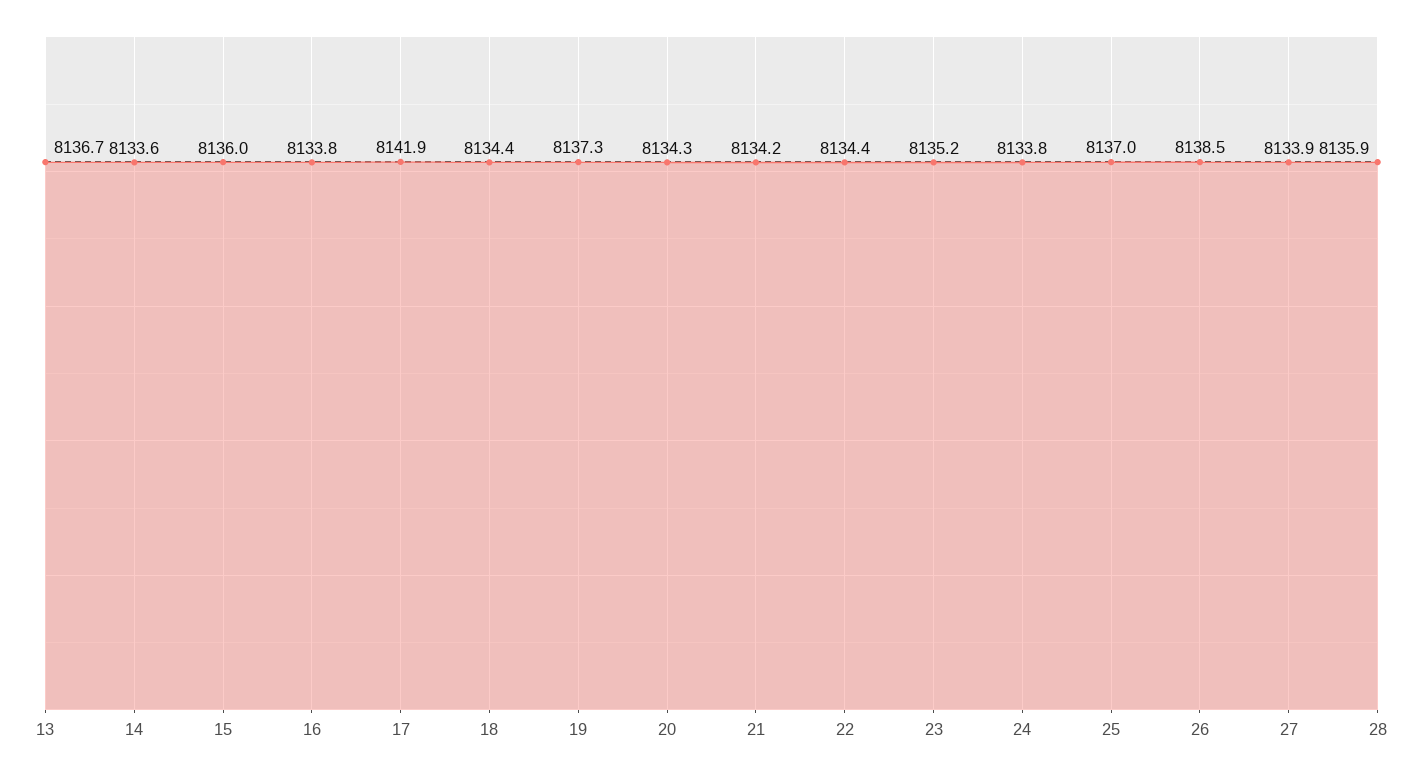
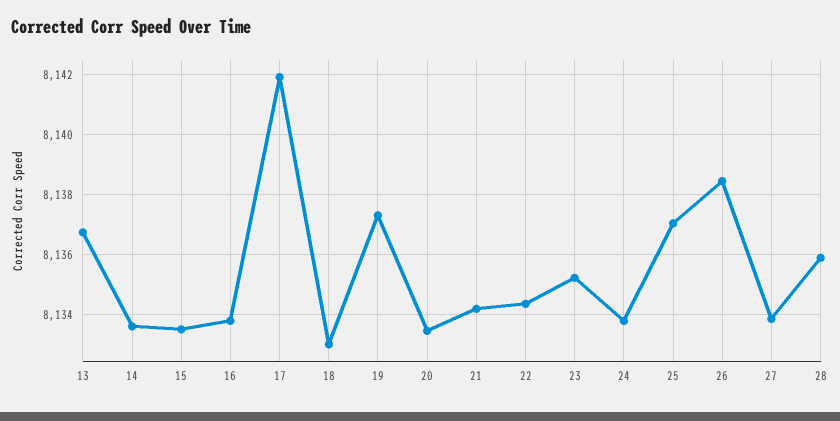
15: 8136 -> 8133.5
18: 8134.4 -> 8133
20: 8134.3 -> 8133.5

